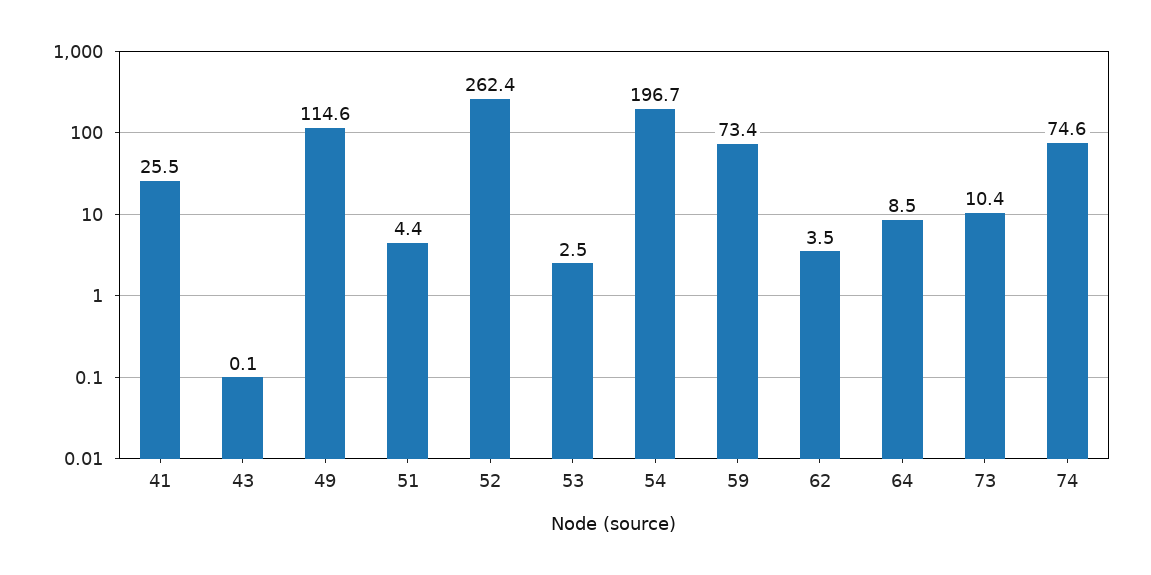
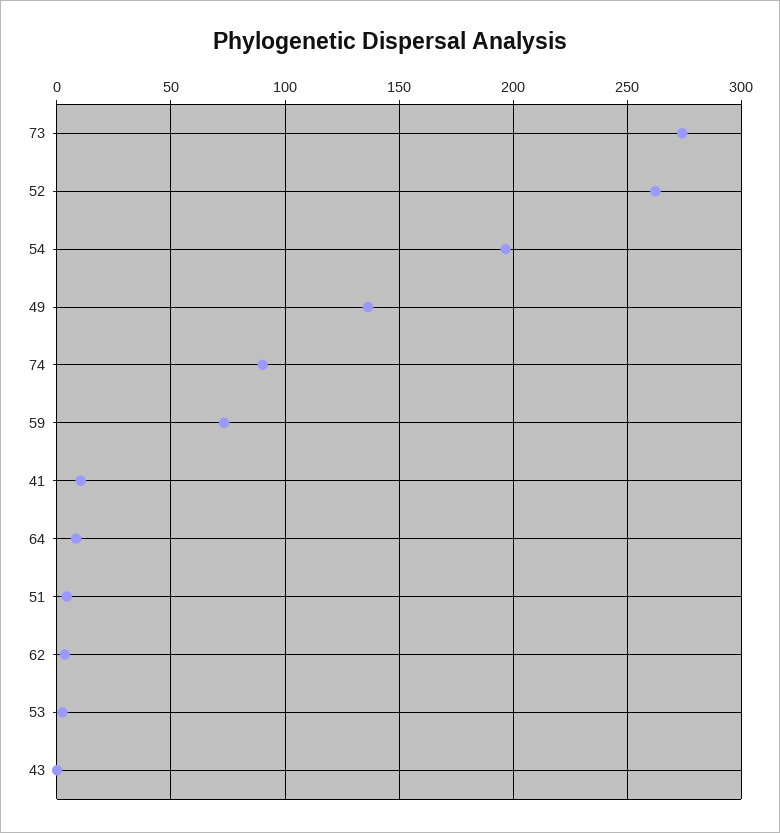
41: 25.5 -> 10
49: 114.6 -> 135
73: 10.4 -> 275
74: 74.6 -> 90

